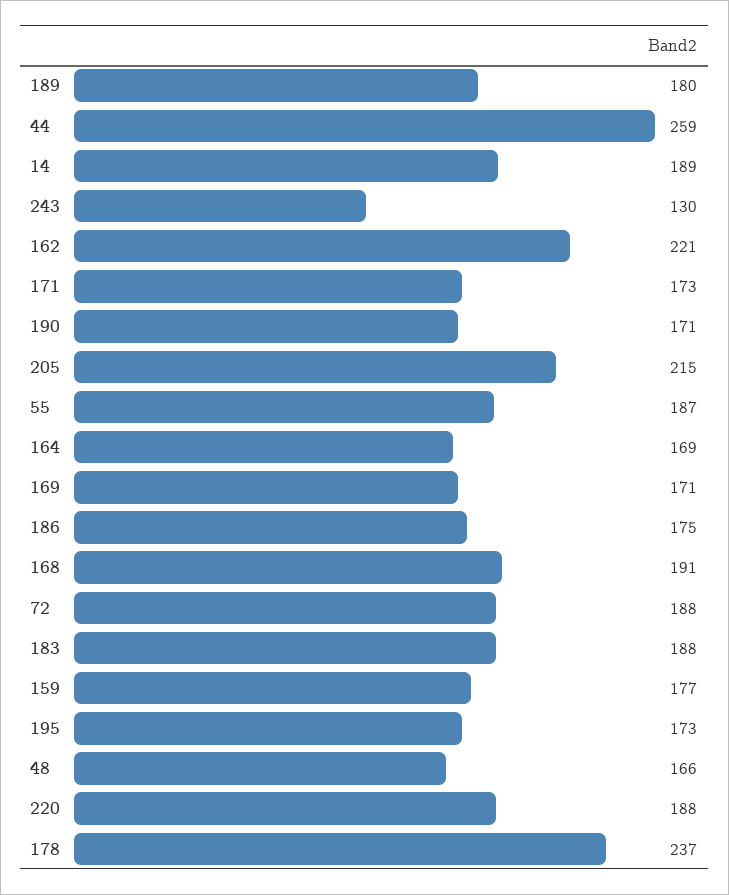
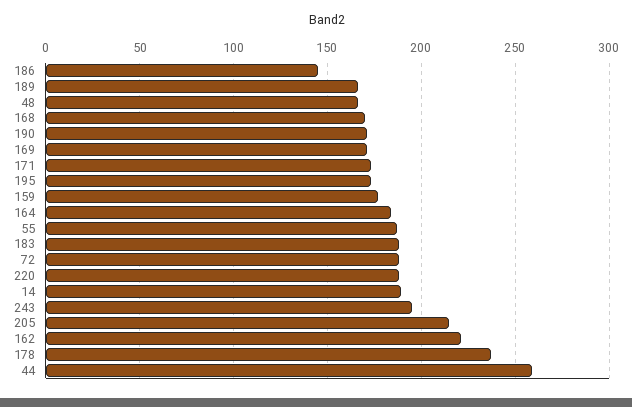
189: 180 -> 165
243: 130 -> 195
164: 169 -> 185
186: 175 -> 145
168: 191 -> 170

